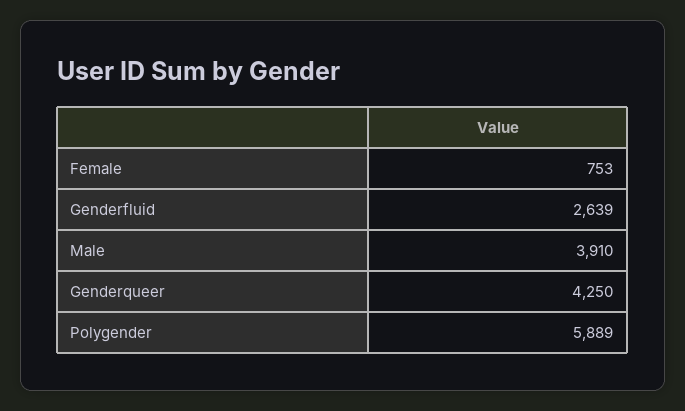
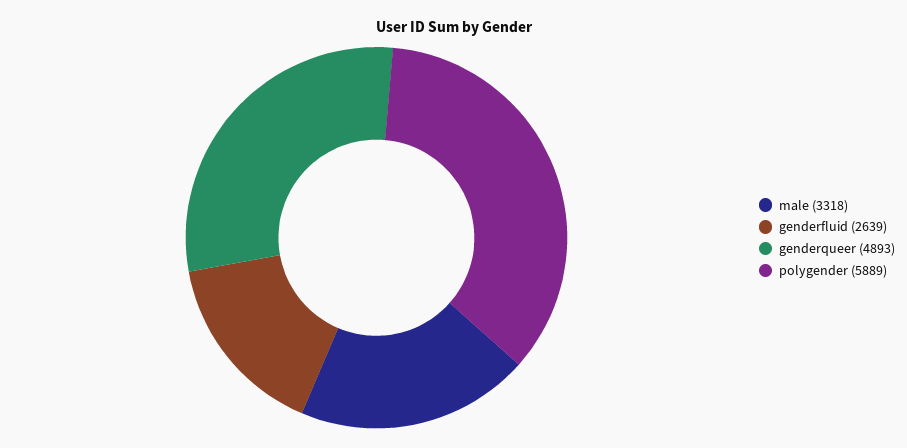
Female: 753 -> none
Male: 3910 -> 3318
Genderqueer: 4250 -> 4893

